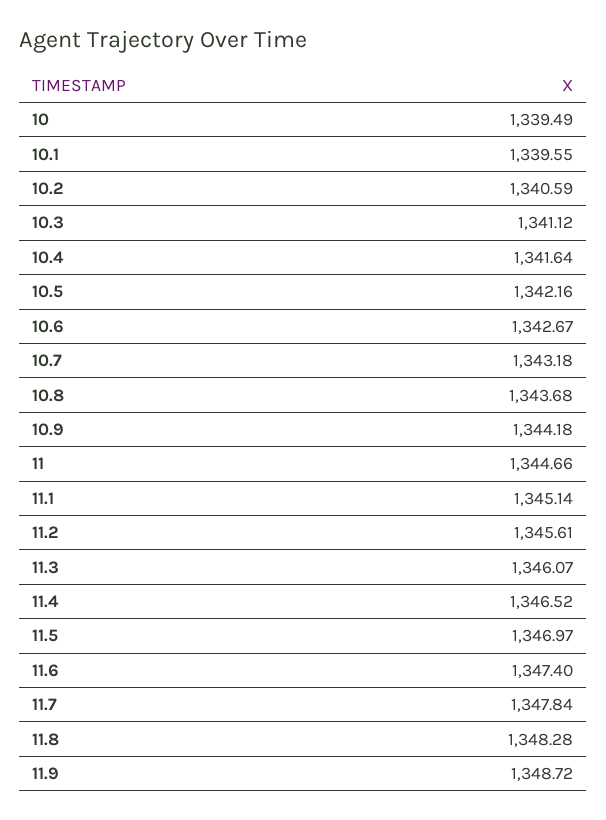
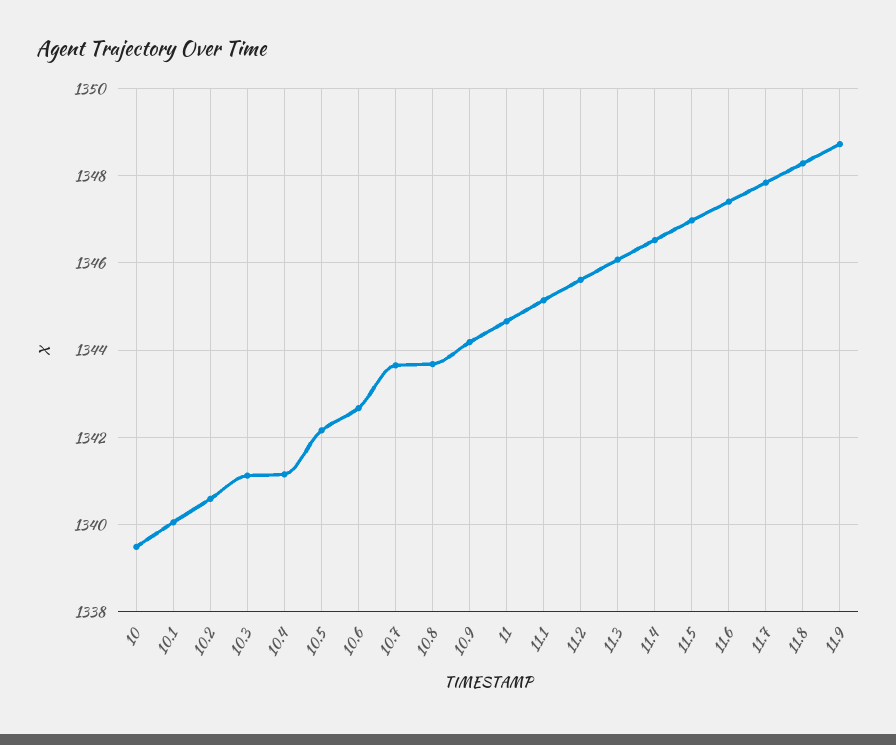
10.1: 1339.55 -> 1340
10.4: 1341.64 -> 1341.2
10.7: 1343.18 -> 1343.6

